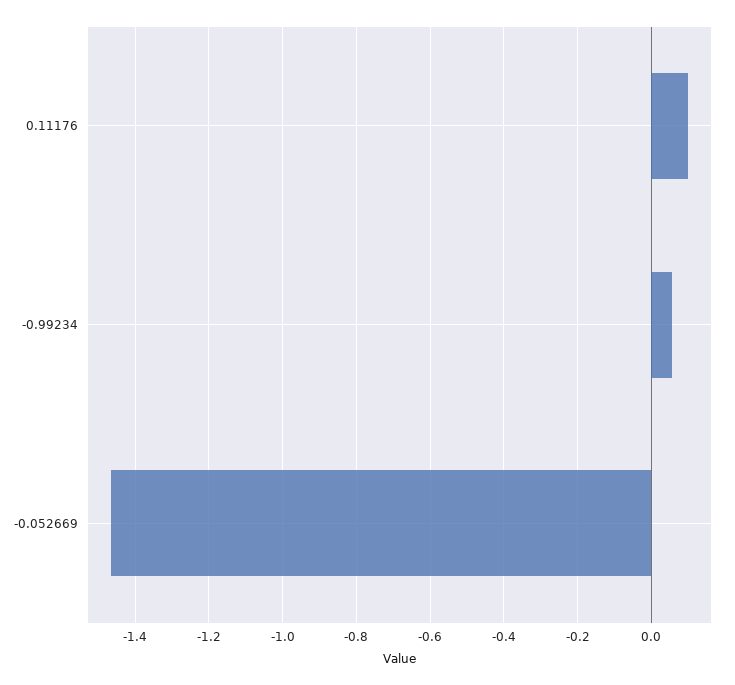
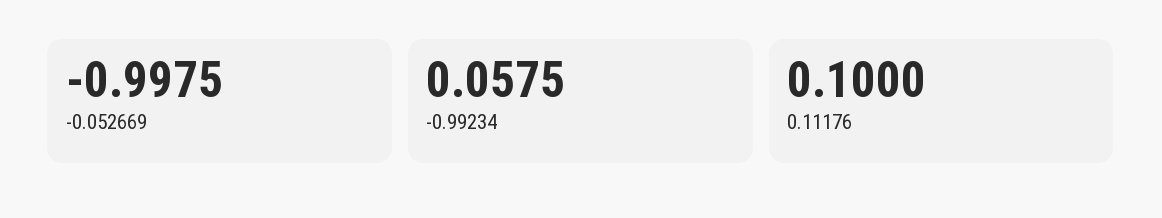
-0.052669: -1.46 -> -0.9975

